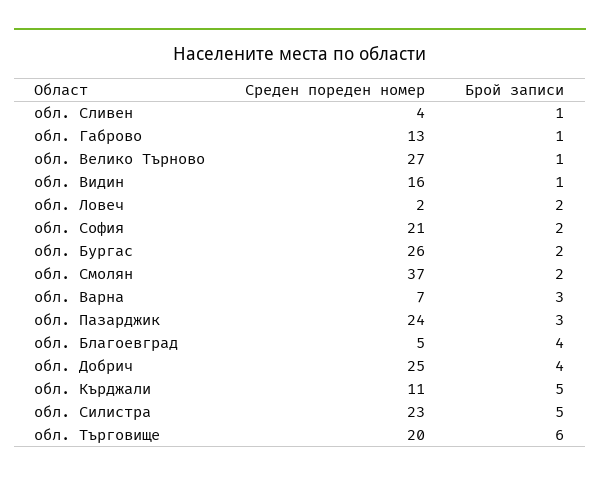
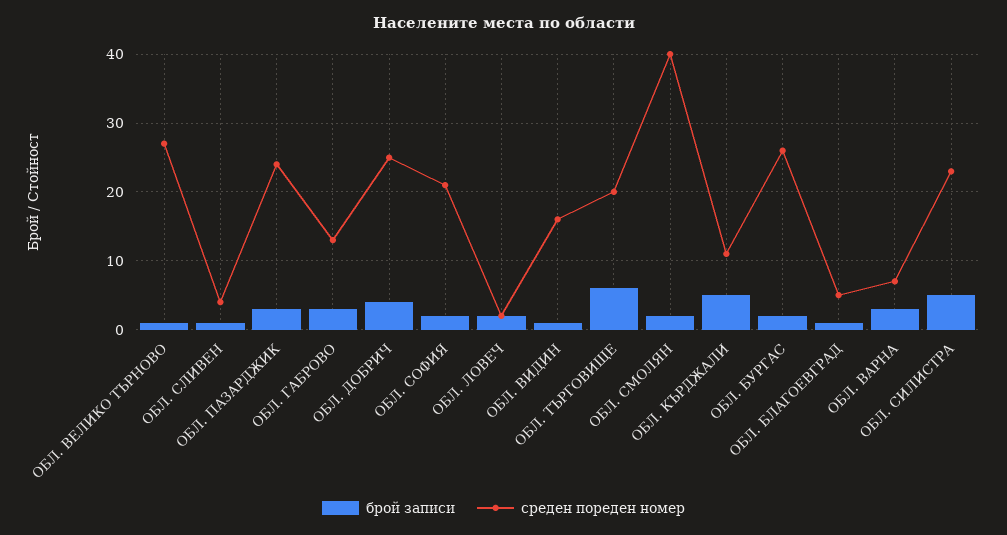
Брой записи, обл. Габрово: 1 -> 3
Среден пореден номер, обл. Смолян: 37 -> 40
Брой записи, обл. Благоевград: 4 -> 1

